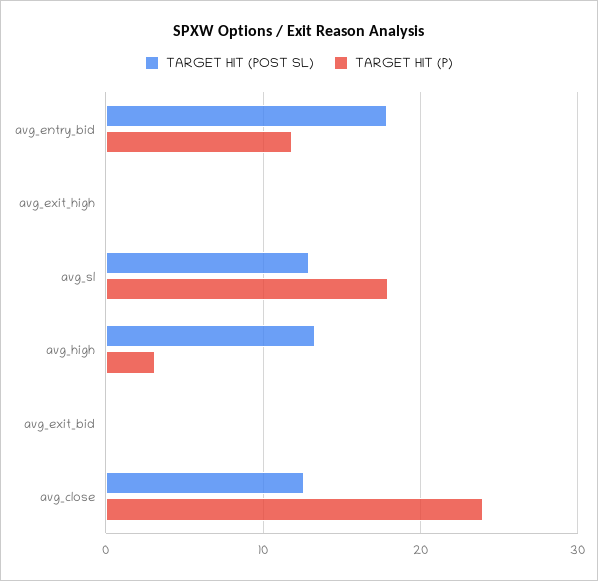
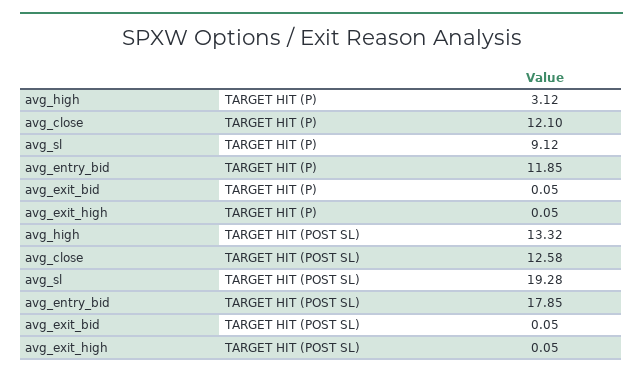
TARGET HIT (POST SL), avg_sl: 13 -> 19.28
TARGET HIT (P), avg_sl: 18 -> 9.12
TARGET HIT (P), avg_close: 24 -> 12.1

